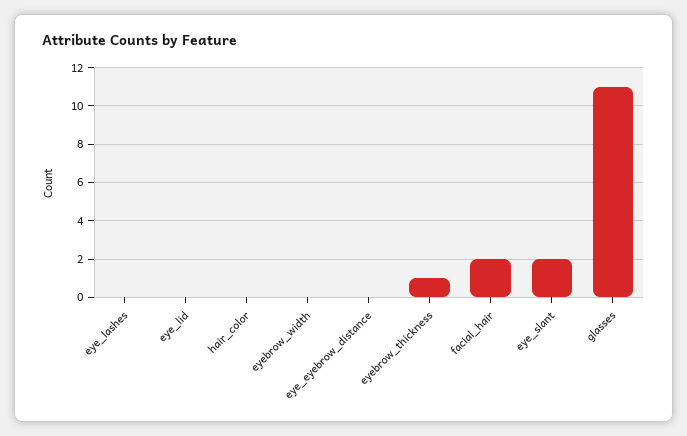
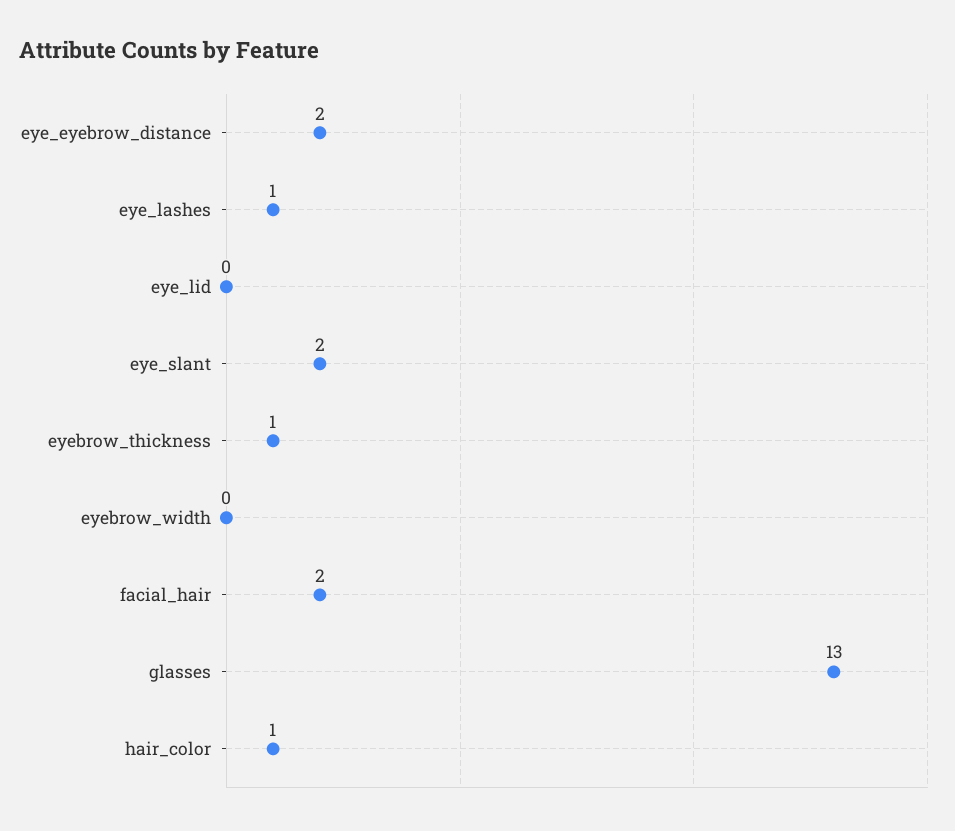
eye_lashes: 0 -> 1
hair_color: 0 -> 1
eye_eyebrow_distance: 0 -> 2
glasses: 11 -> 13

